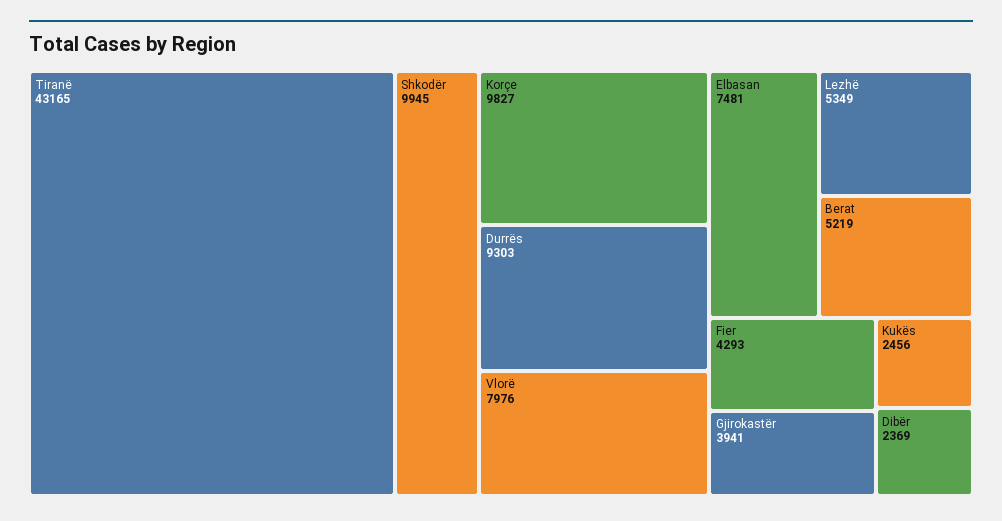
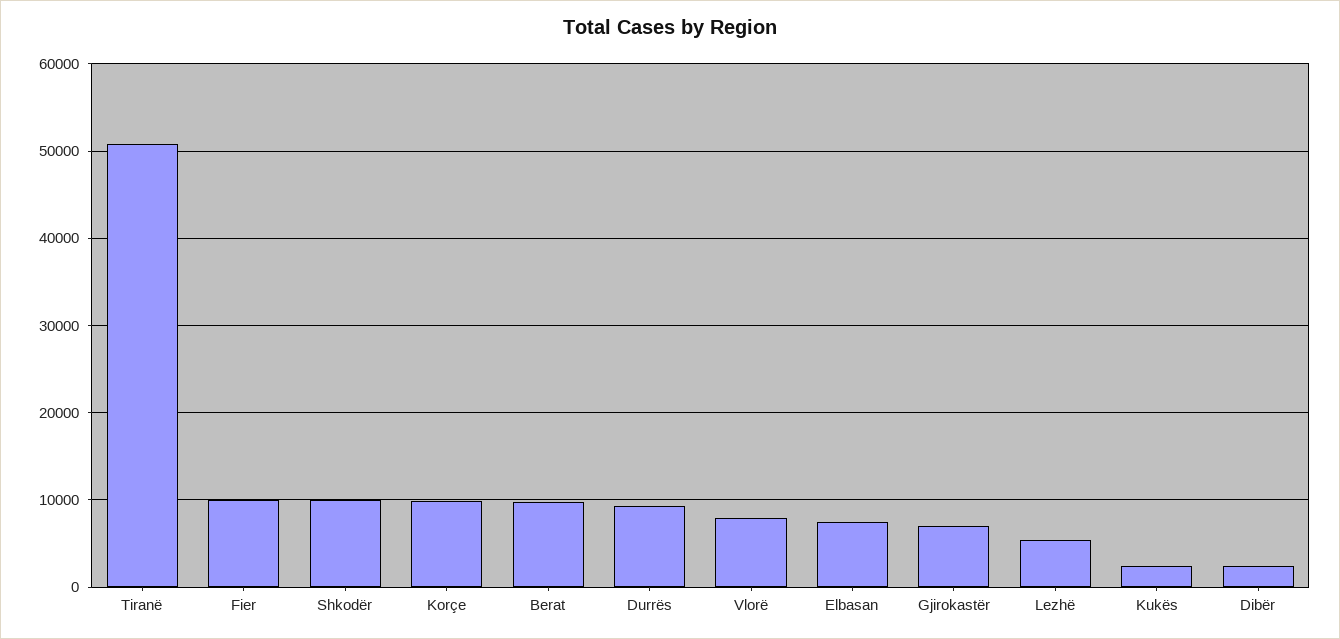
Tiranë: 43165 -> 51000
Berat: 5219 -> 10000
Fier: 4293 -> 10000
Gjirokastër: 3941 -> 7000

